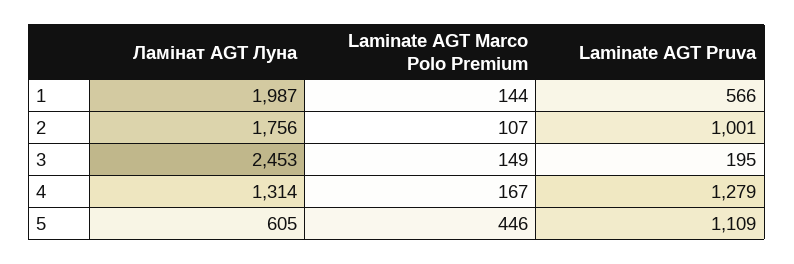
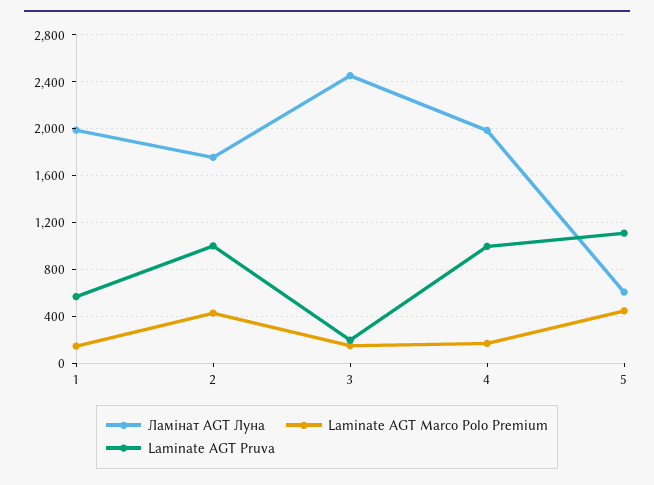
Laminate AGT Marco Polo Premium, 2: 107 -> 400
Ламінат AGT Луна, 4: 1314 -> 2000
Laminate AGT Pruva, 4: 1279 -> 1000

